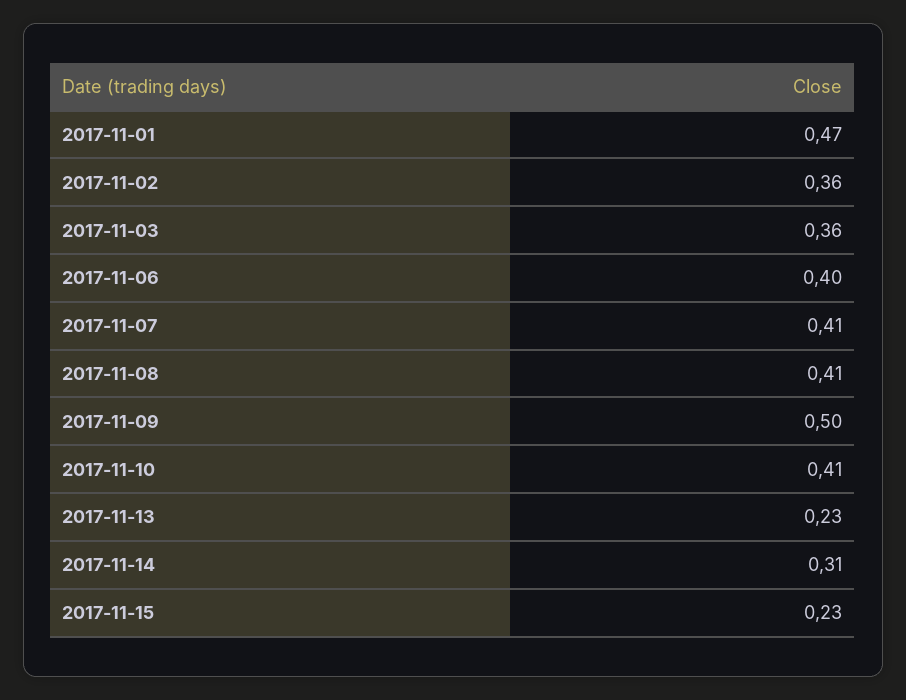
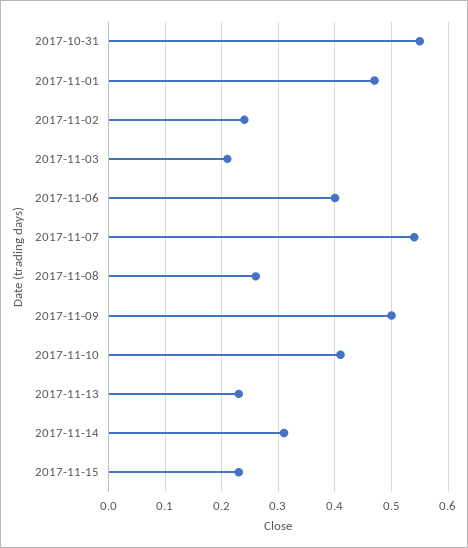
2017-11-02: 0.36 -> 0.25
2017-11-03: 0.36 -> 0.2
2017-11-07: 0.41 -> 0.55
2017-11-08: 0.41 -> 0.25
2017-10-31: none -> 0.55

